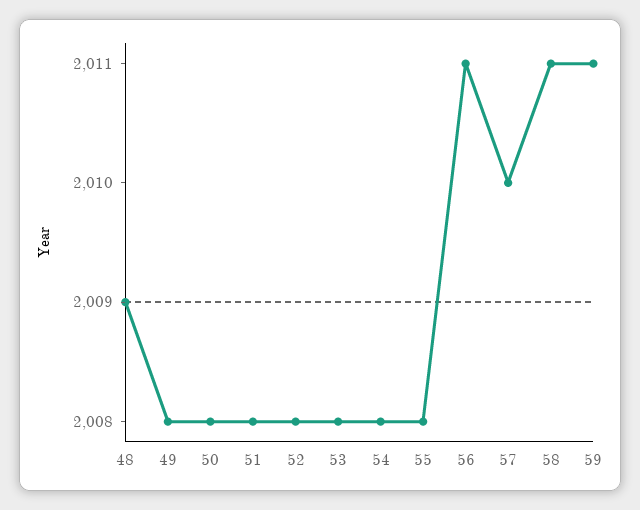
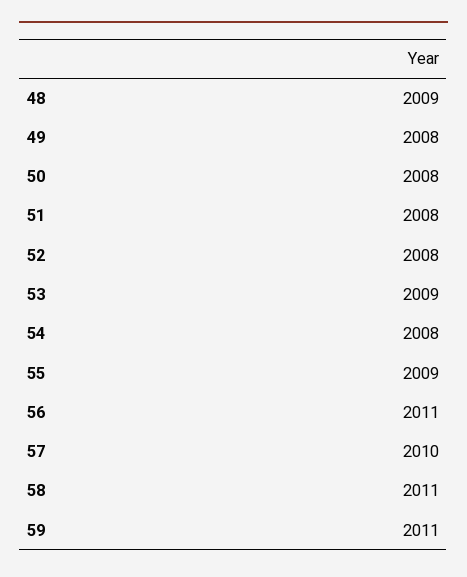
53: 2008 -> 2009
55: 2008 -> 2009

